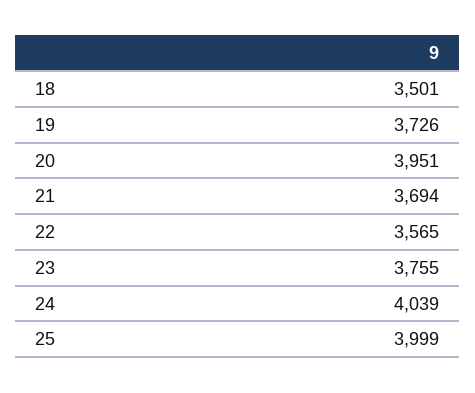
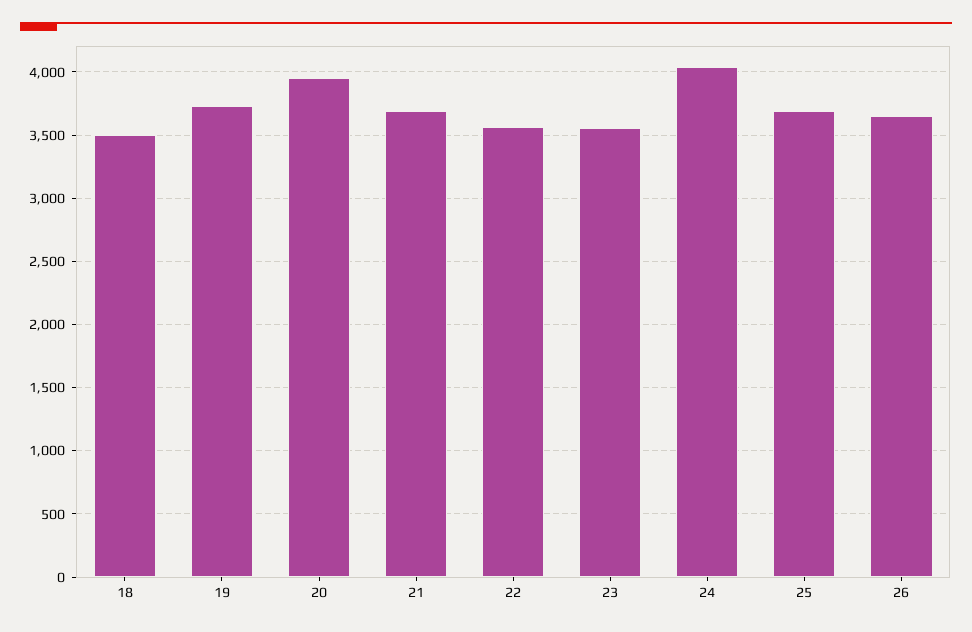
23: 3755 -> 3550
25: 3999 -> 3700
26: none -> 3650

